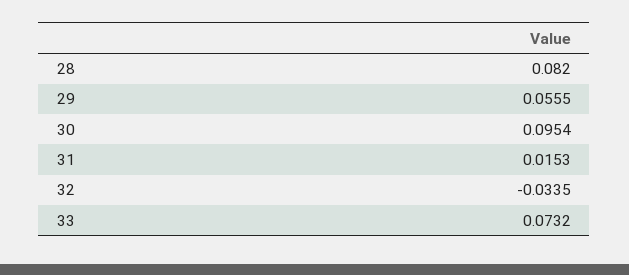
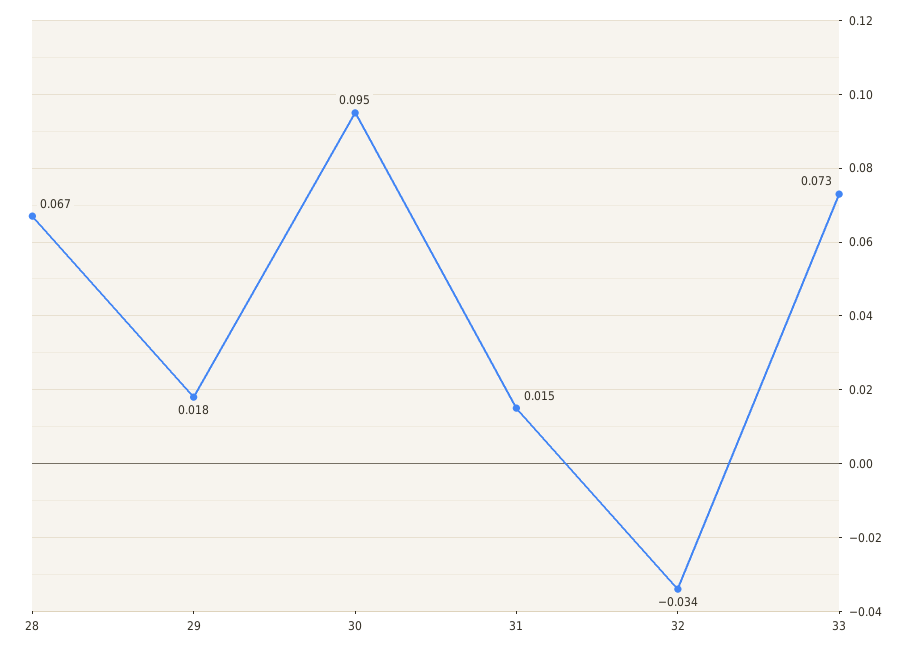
28: 0.082 -> 0.067
29: 0.0555 -> 0.018

